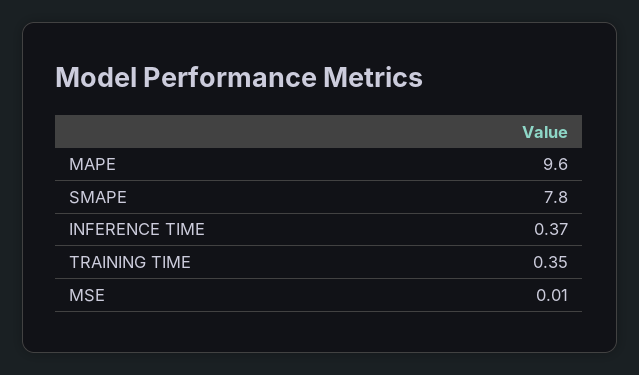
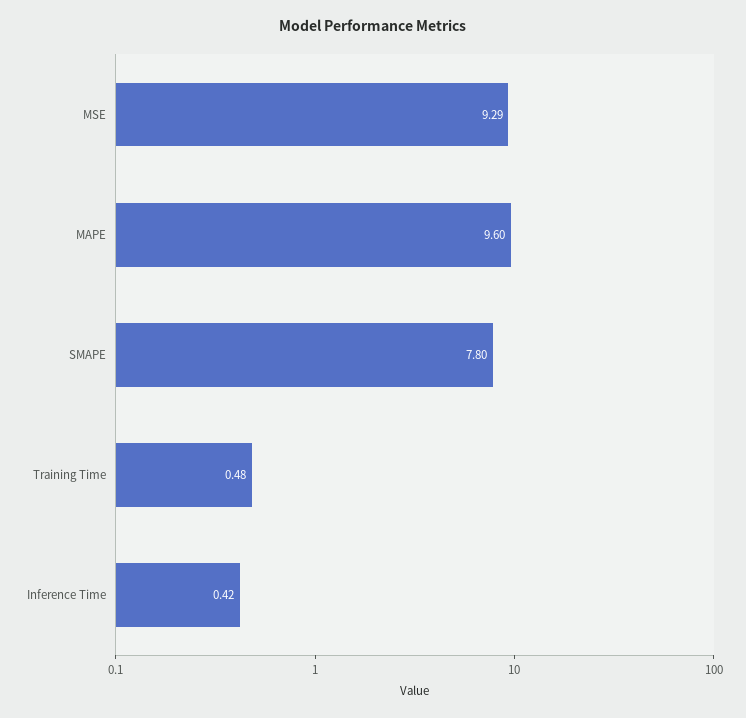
INFERENCE TIME: 0.37 -> 0.42
TRAINING TIME: 0.35 -> 0.48
MSE: 0.01 -> 9.29

